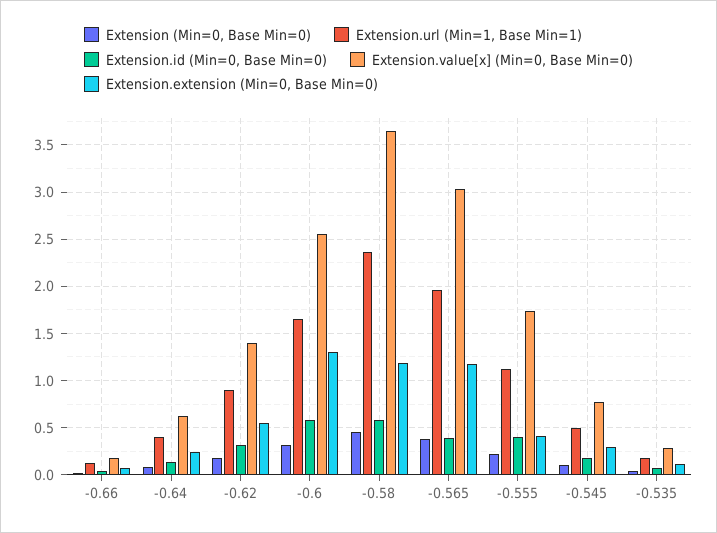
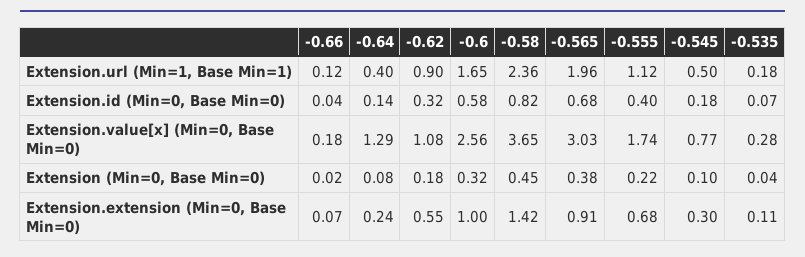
Extension.value[x] (Min=0, Base Min=0), -0.64: 0.6 -> 1.29
Extension.value[x] (Min=0, Base Min=0), -0.62: 1.4 -> 1.08
Extension.extension (Min=0, Base Min=0), -0.6: 1.3 -> 1
Extension.id (Min=0, Base Min=0), -0.58: 0.6 -> 0.82
Extension.extension (Min=0, Base Min=0), -0.58: 1.2 -> 1.42
Extension.id (Min=0, Base Min=0), -0.565: 0.4 -> 0.68
Extension.extension (Min=0, Base Min=0), -0.565: 1.2 -> 0.91
Extension.extension (Min=0, Base Min=0), -0.555: 0.4 -> 0.68

